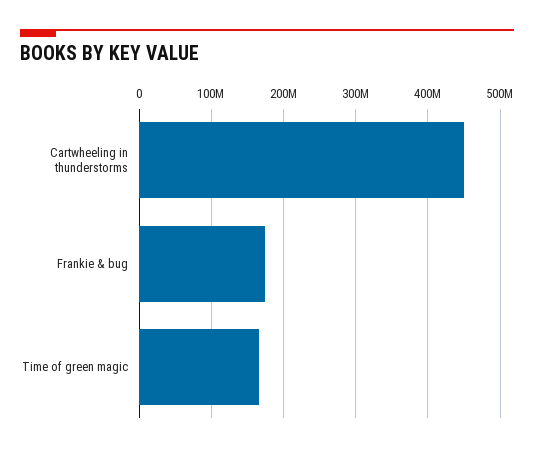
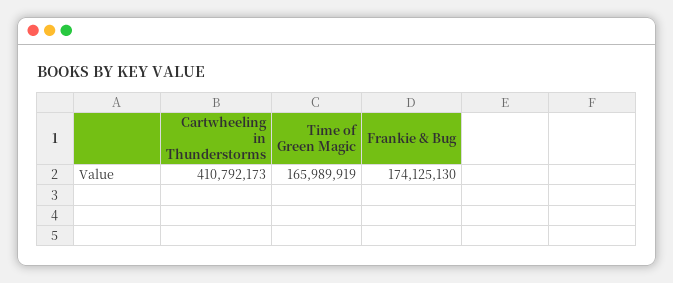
Cartwheeling in thunderstorms: 450000000 -> 410792173

